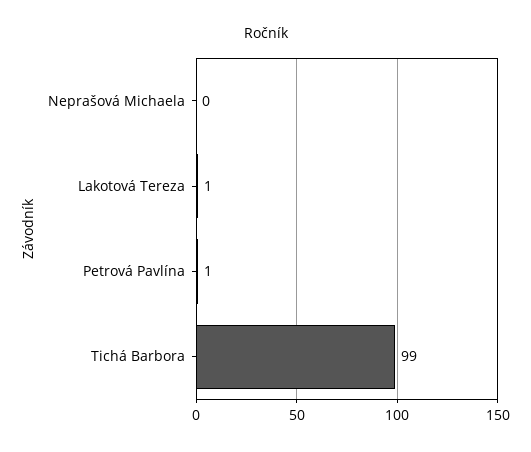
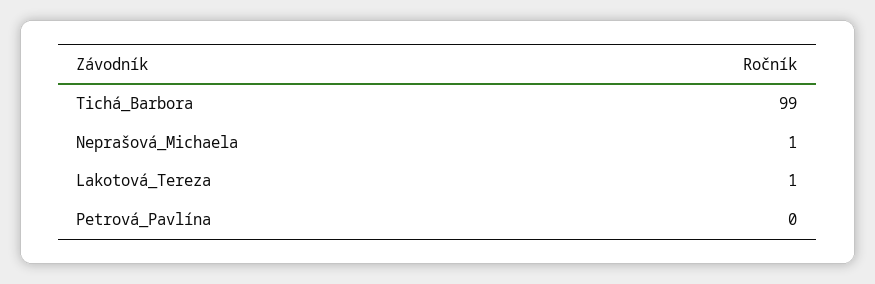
Neprašová Michaela: 0 -> 1
Petrová Pavlína: 1 -> 0

